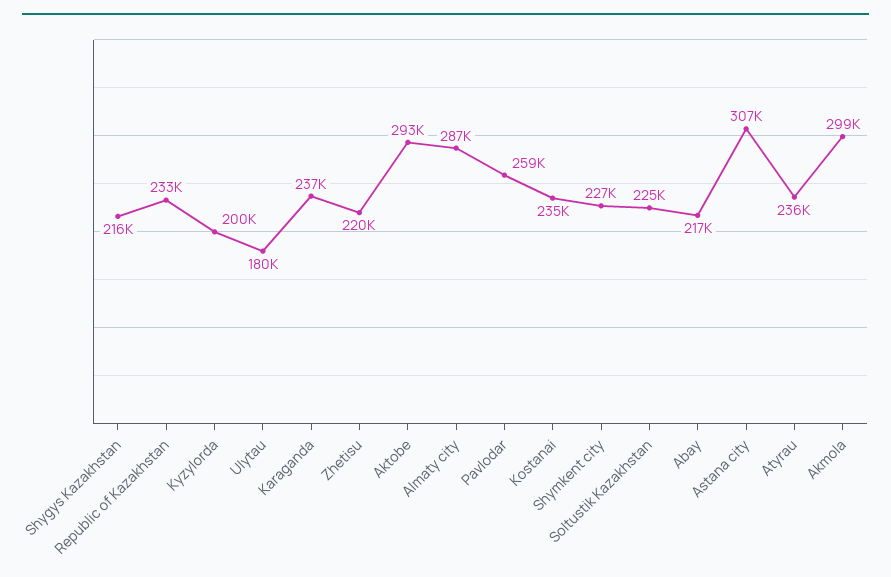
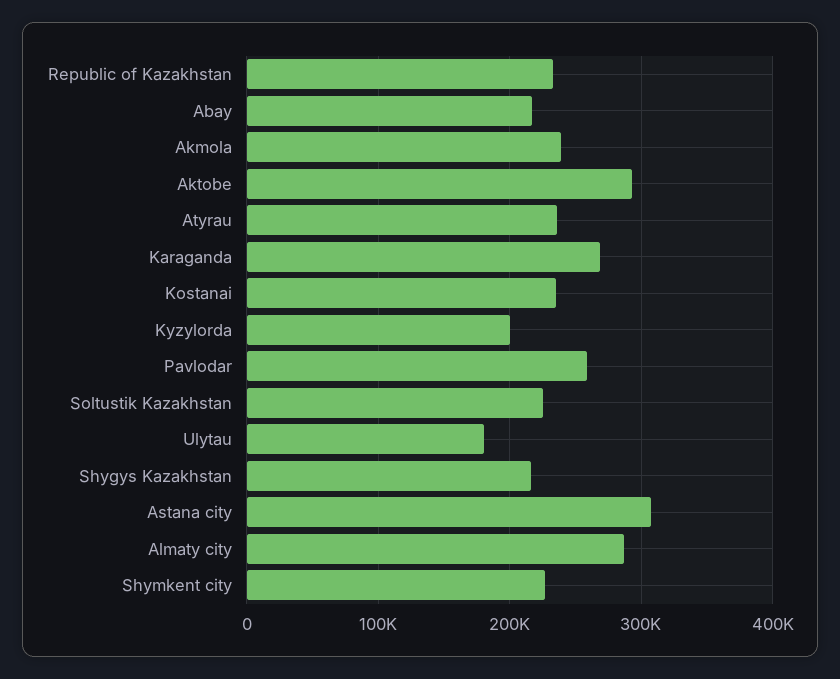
Karaganda: 237000 -> 270000
Zhetisu: 220000 -> none
Akmola: 299000 -> 240000

